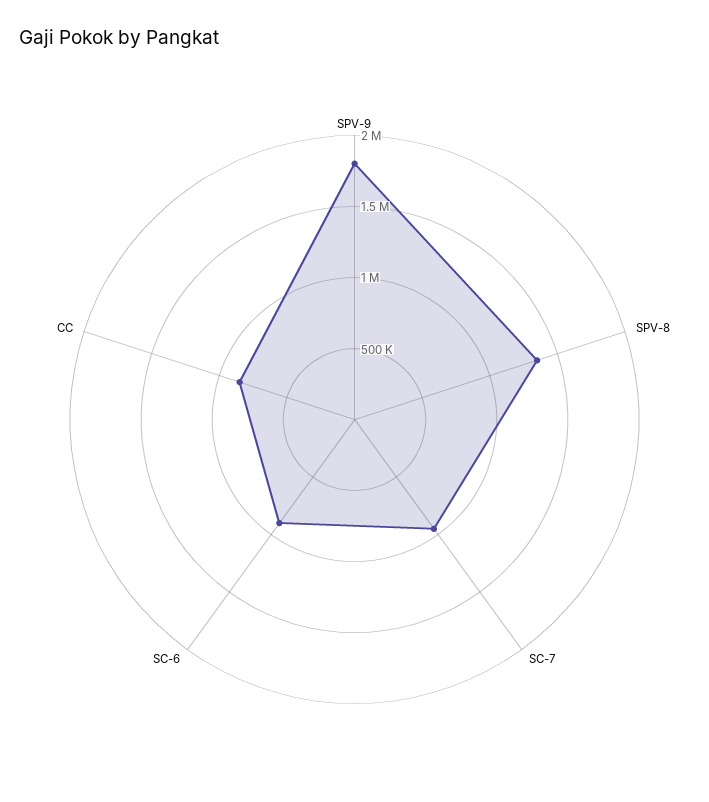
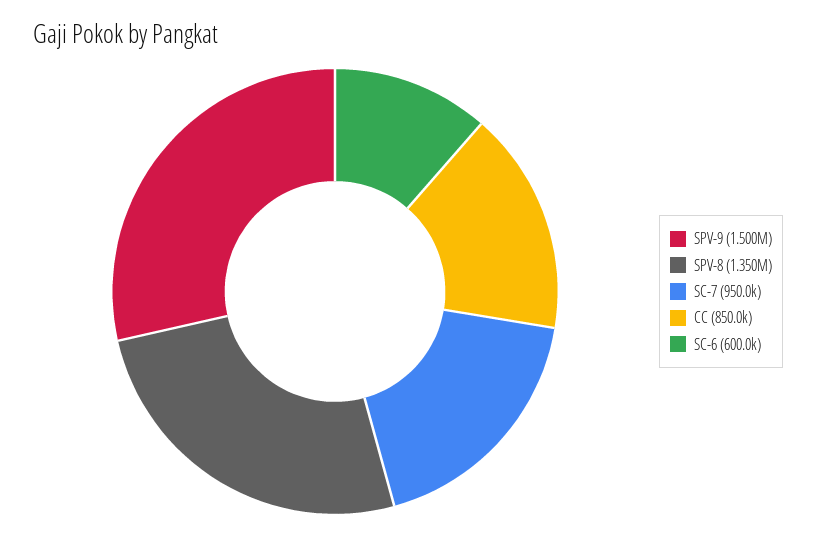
SPV-9: 1800000 -> 1500000
SC-6: 900000 -> 600000

